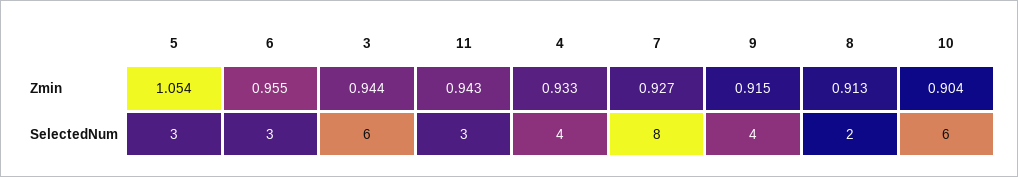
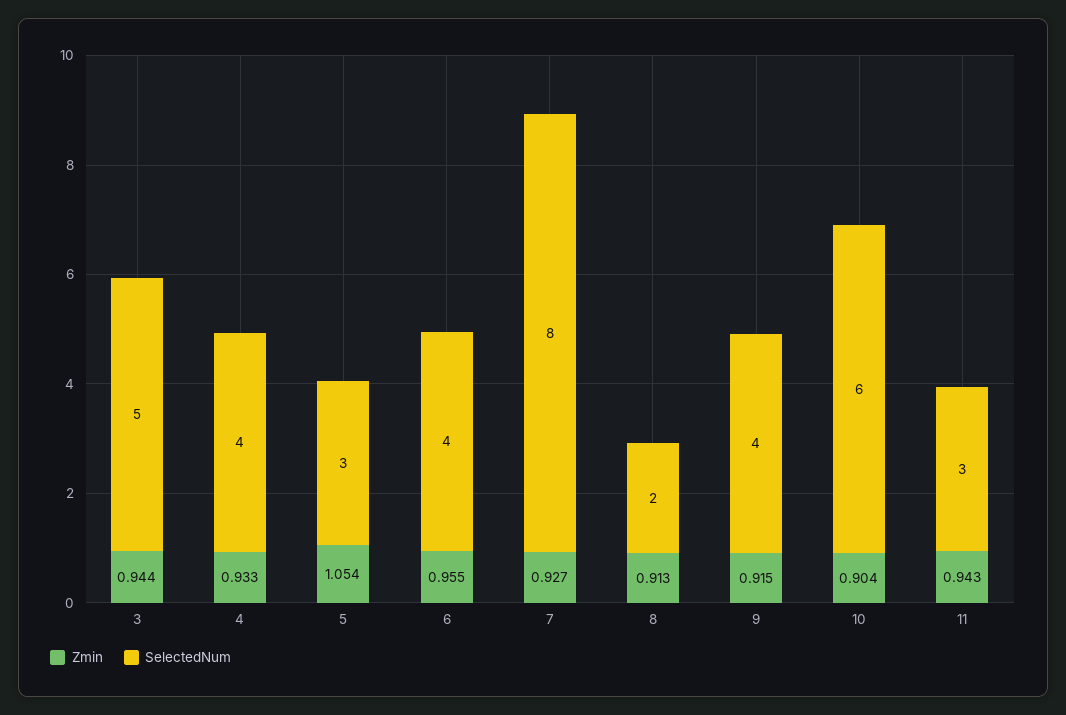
SelectedNum, 6: 3 -> 4
SelectedNum, 3: 6 -> 5

